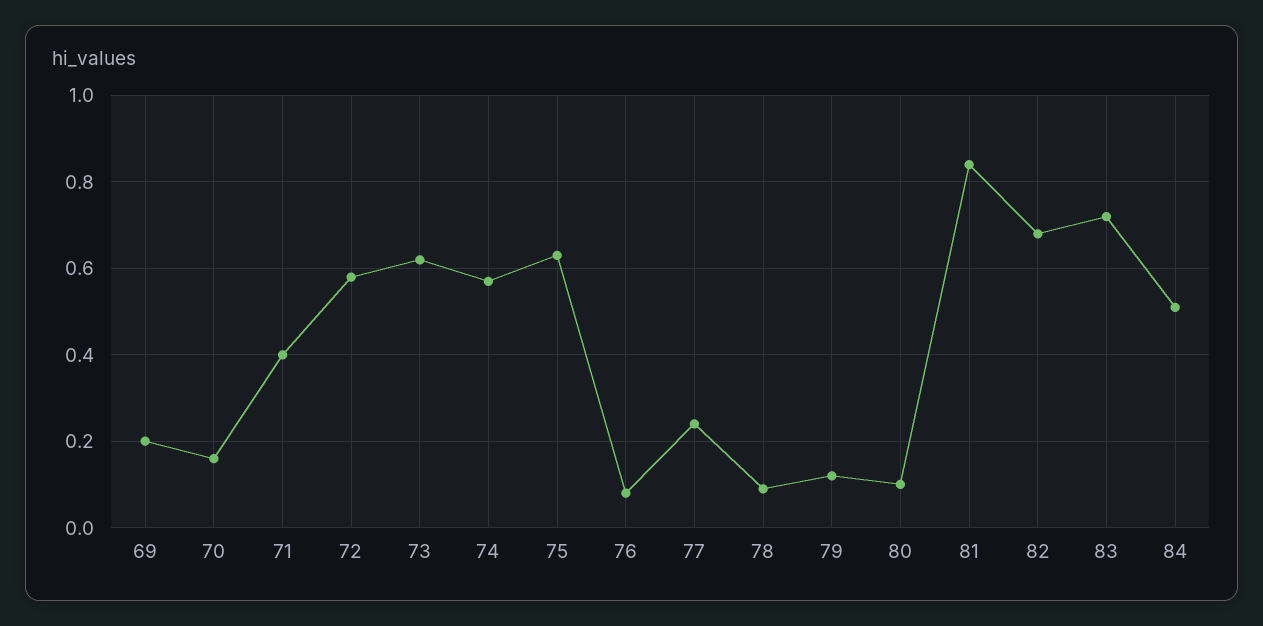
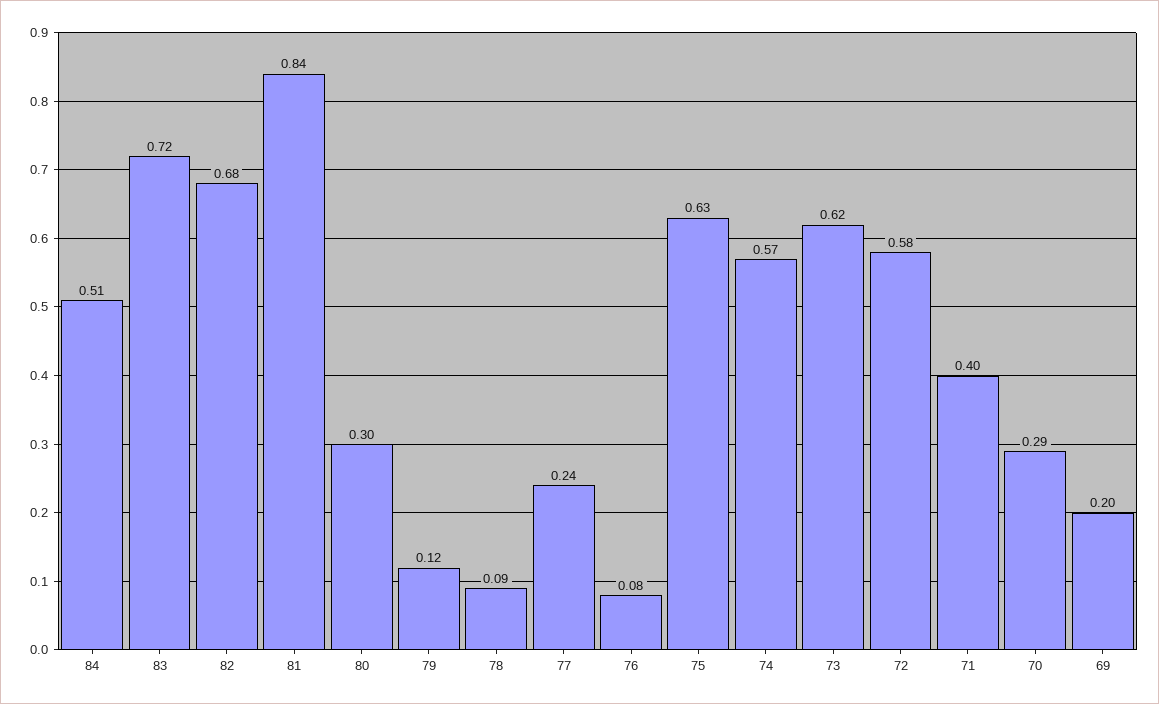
70: 0.15 -> 0.29
80: 0.1 -> 0.3

